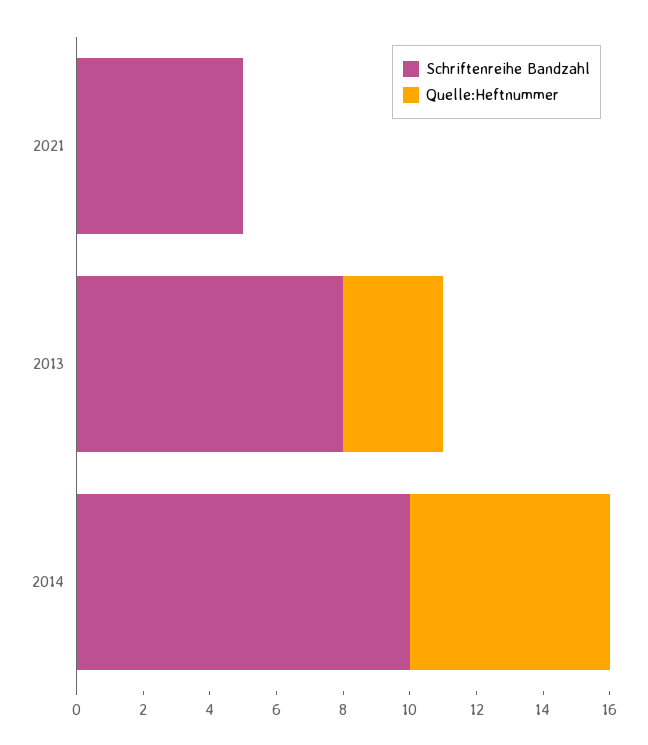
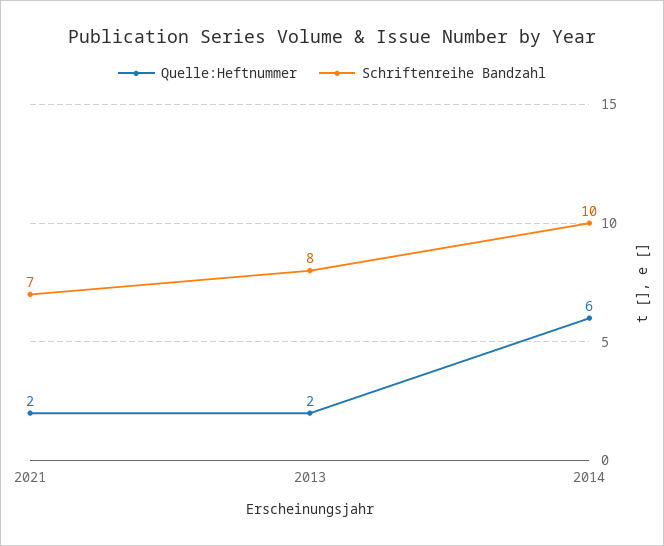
Schriftenreihe Bandzahl, 2021: 5 -> 7
Quelle:Heftnummer, 2021: 0 -> 2
Quelle:Heftnummer, 2013: 3 -> 2

